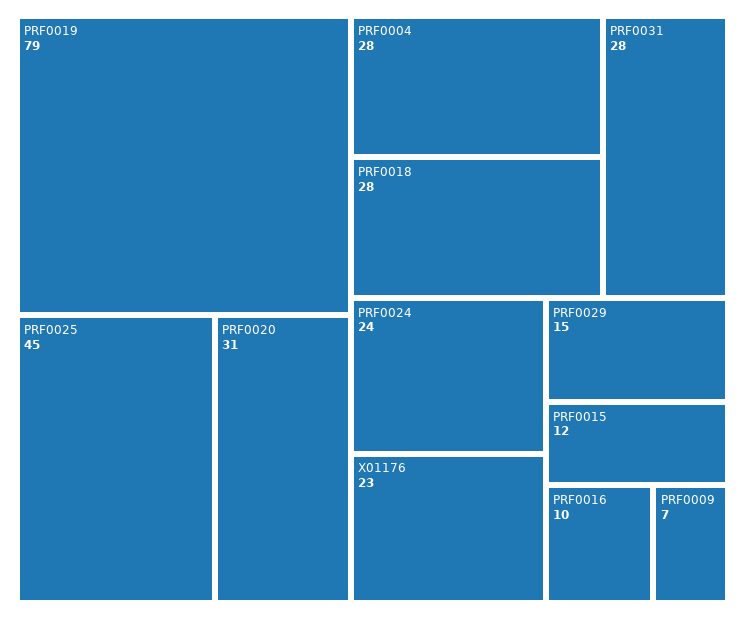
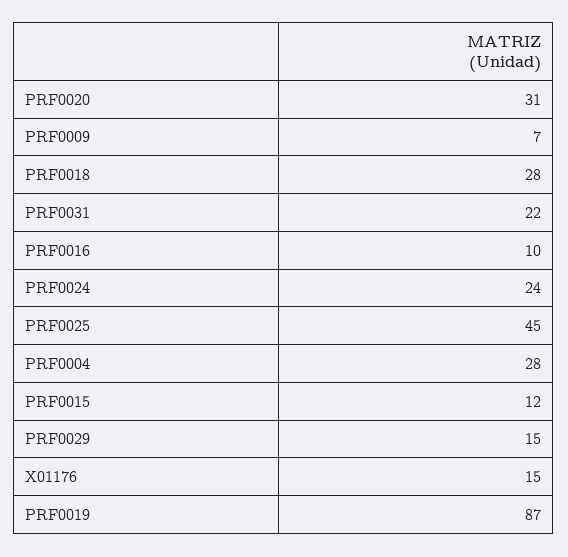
PRF0019: 79 -> 87
PRF0031: 28 -> 22
X01176: 23 -> 15

